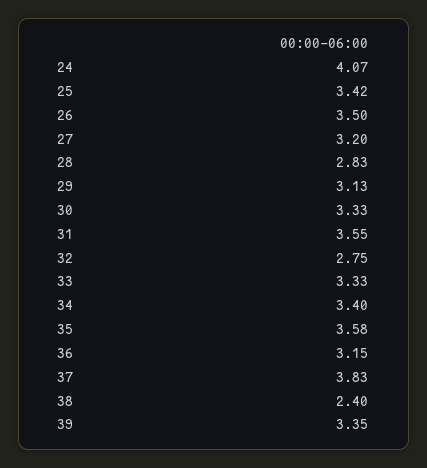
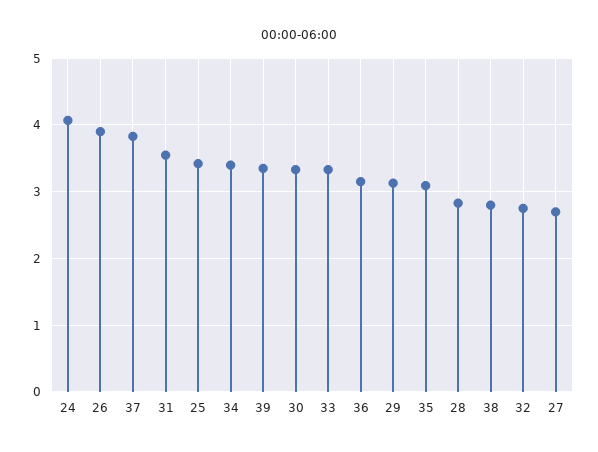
26: 3.5 -> 3.9
27: 3.2 -> 2.7
35: 3.58 -> 3.1
38: 2.4 -> 2.8

